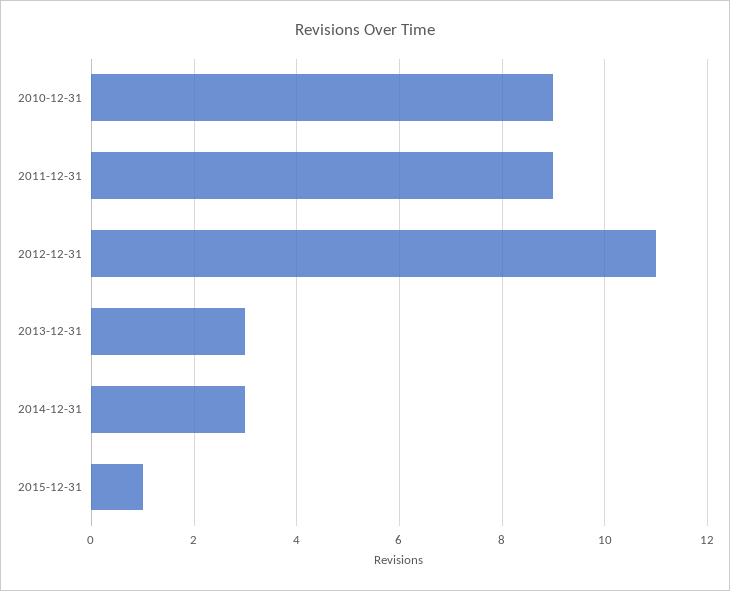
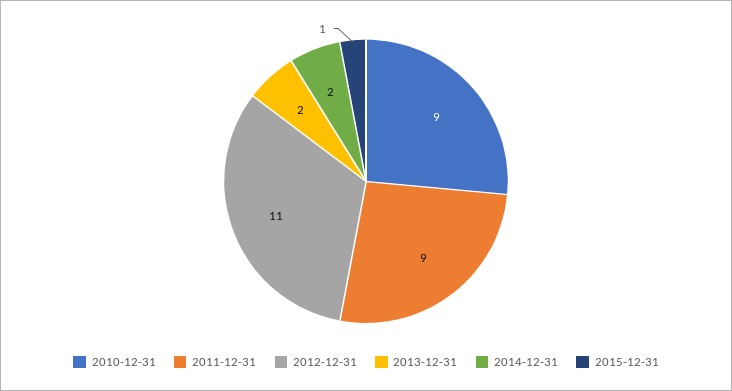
2013-12-31: 3 -> 2
2014-12-31: 3 -> 2

